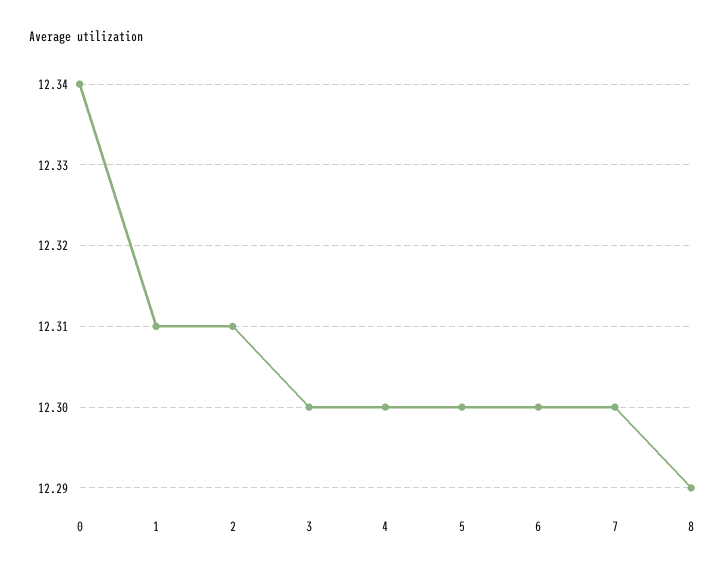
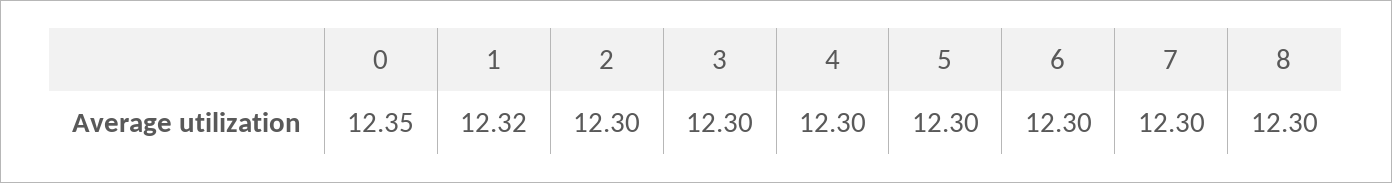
0: 12.34 -> 12.35
1: 12.31 -> 12.32
2: 12.31 -> 12.3
8: 12.29 -> 12.3

